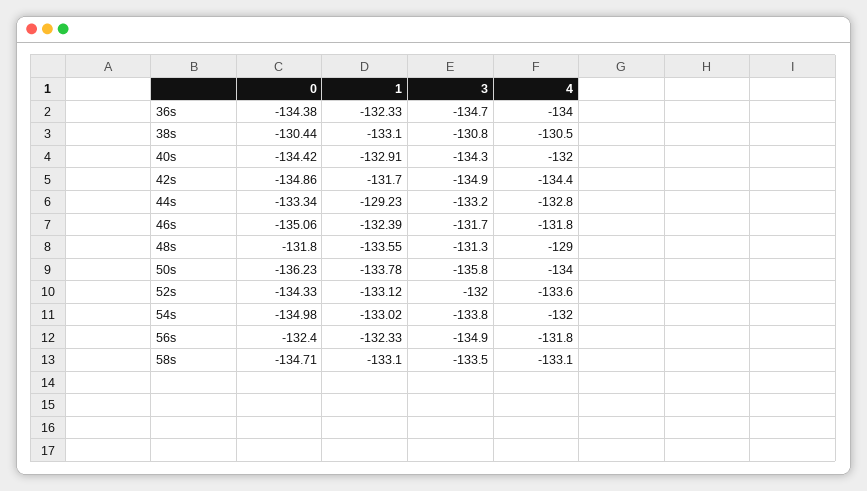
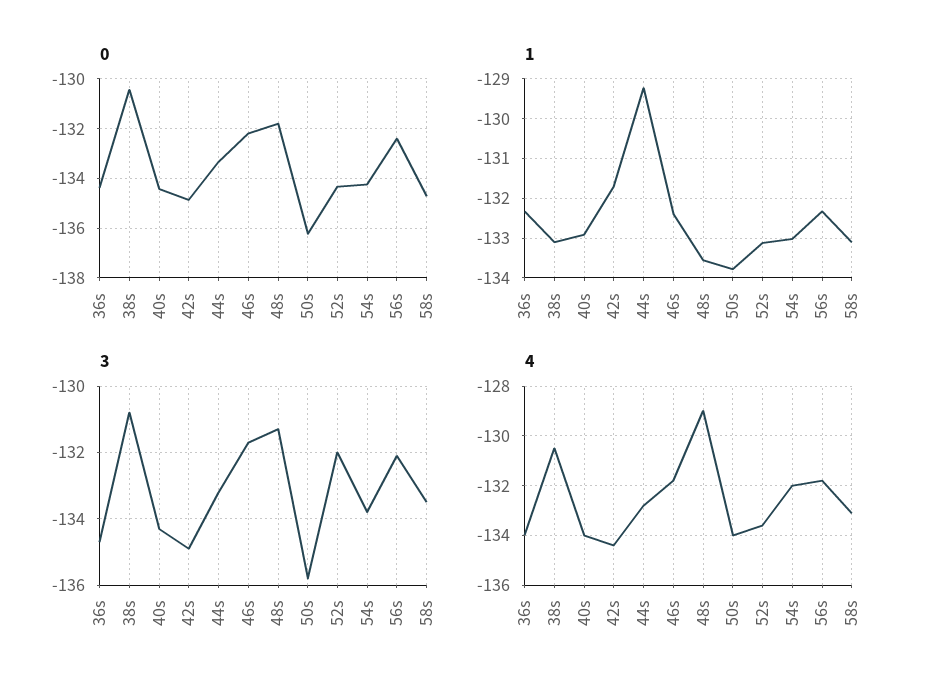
4, 40s: -132 -> -134
0, 46s: -135.06 -> -132.25
0, 54s: -134.98 -> -134.25
3, 56s: -134.9 -> -132

